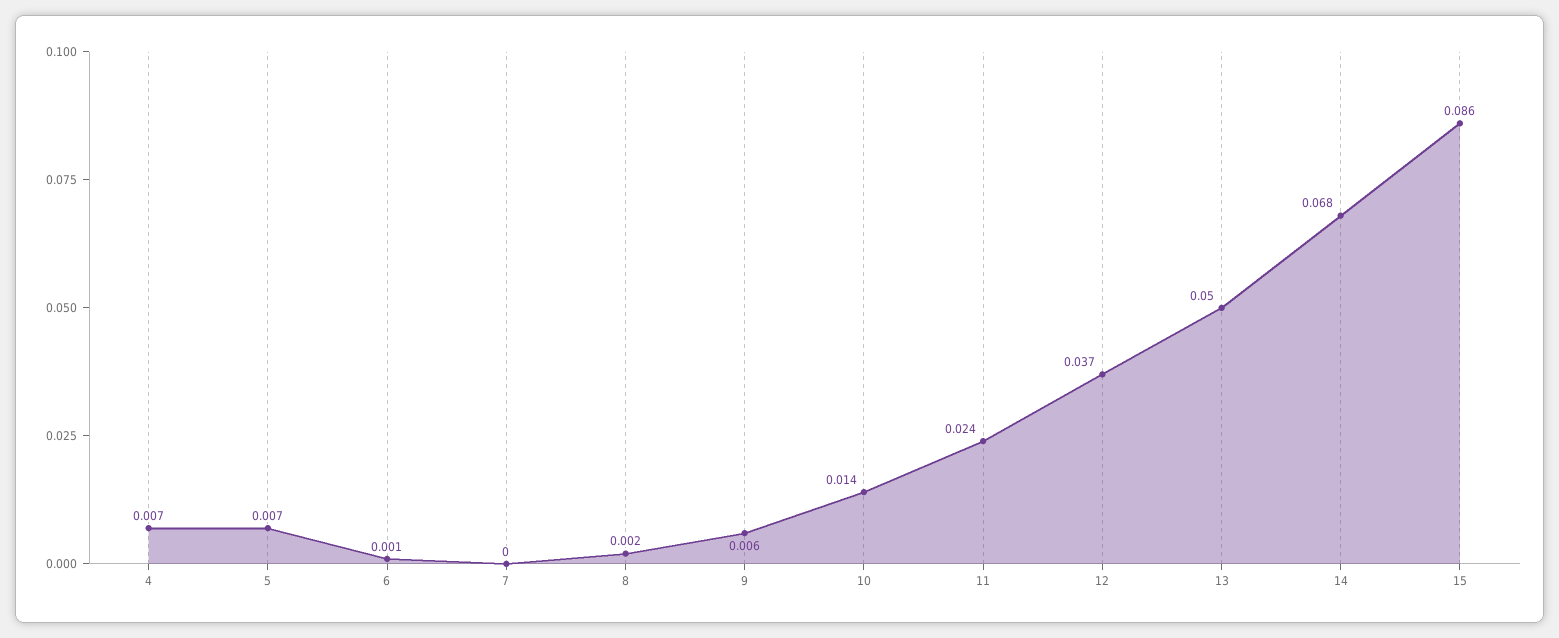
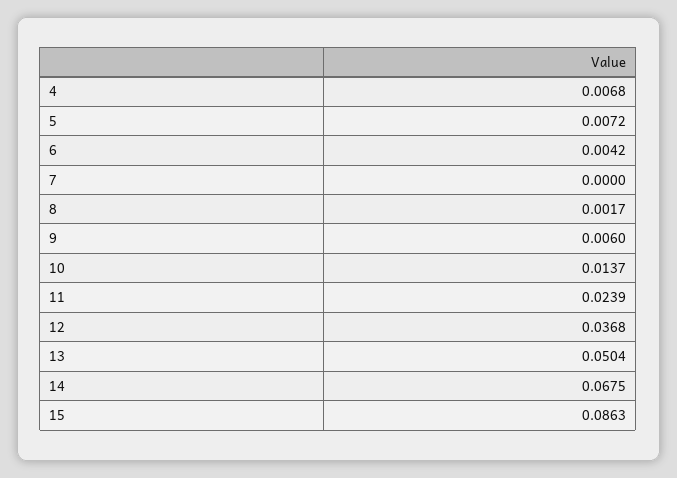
6: 0.001 -> 0.0042

